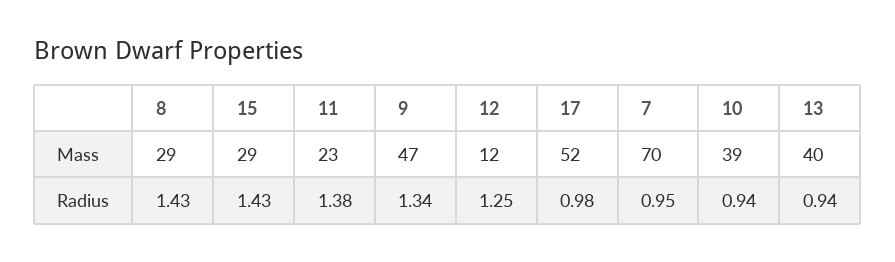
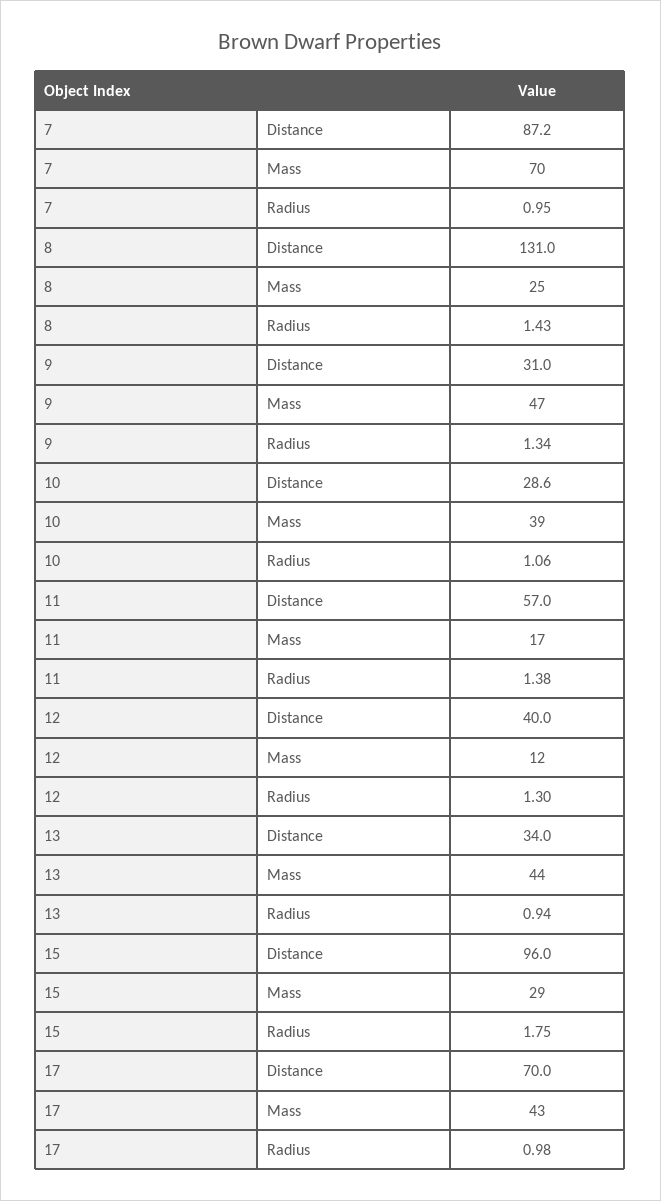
8, Mass: 29 -> 25
11, Mass: 23 -> 17
17, Mass: 52 -> 43
13, Mass: 40 -> 44
15, Radius: 1.43 -> 1.75
12, Radius: 1.25 -> 1.3
10, Radius: 0.94 -> 1.06
7, Distance: none -> 87.2
8, Distance: none -> 131
9, Distance: none -> 31
10, Distance: none -> 28.6
11, Distance: none -> 57
12, Distance: none -> 40
13, Distance: none -> 34
15, Distance: none -> 96
17, Distance: none -> 70

